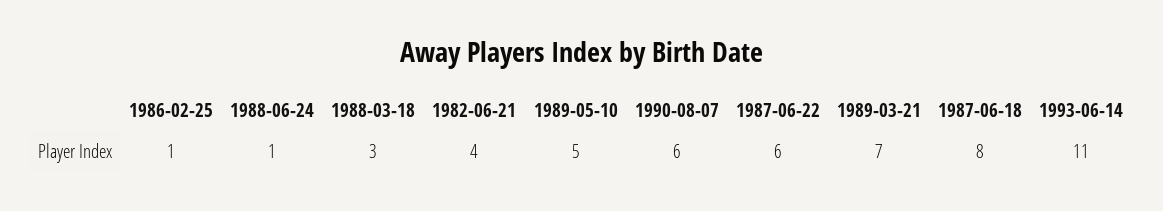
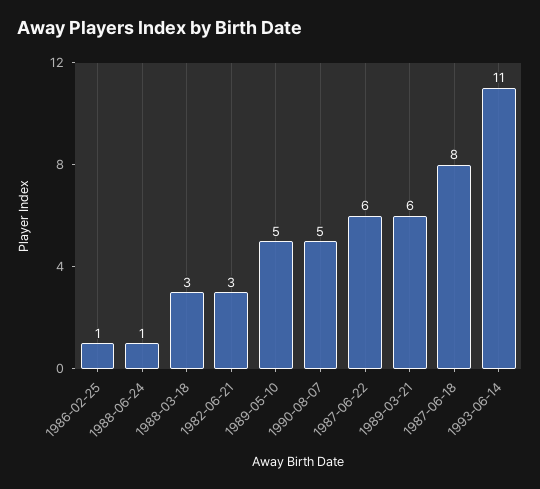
1982-06-21: 4 -> 3
1990-08-07: 6 -> 5
1989-03-21: 7 -> 6

